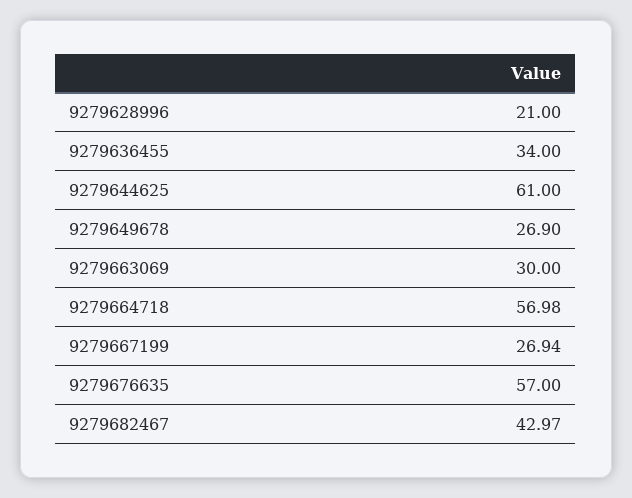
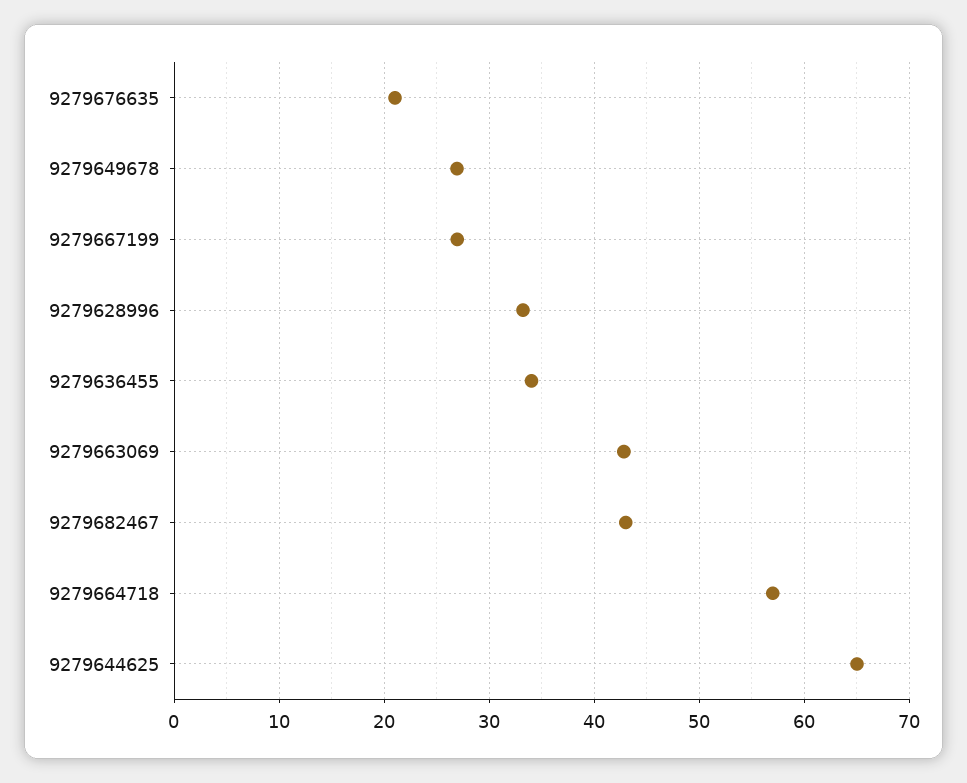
9279628996: 21 -> 33
9279644625: 61 -> 65
9279663069: 30 -> 43
9279676635: 57 -> 21

